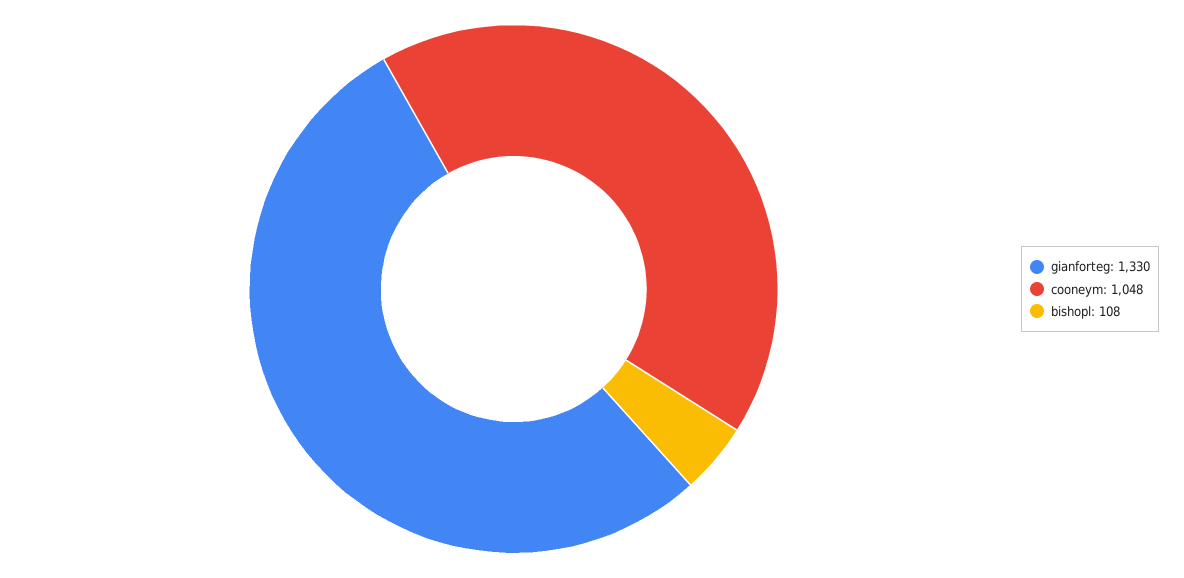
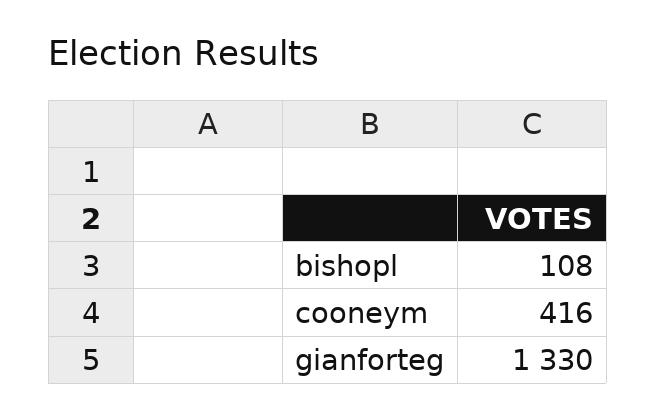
cooneym: 1048 -> 416

